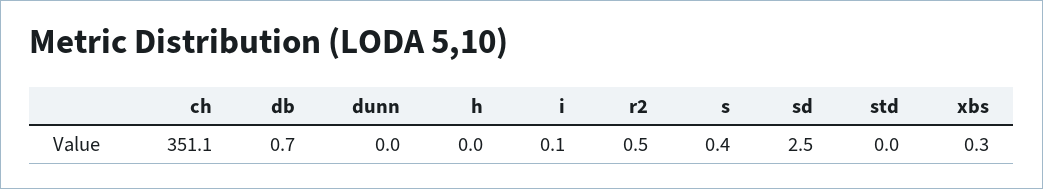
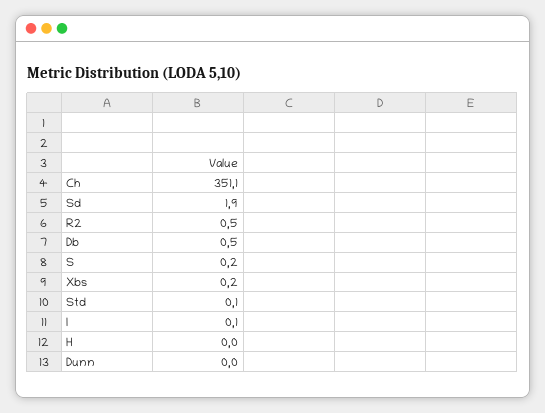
db: 0.7 -> 0.5
s: 0.4 -> 0.2
sd: 2.5 -> 1.9
std: 0 -> 0.1
xbs: 0.3 -> 0.2

